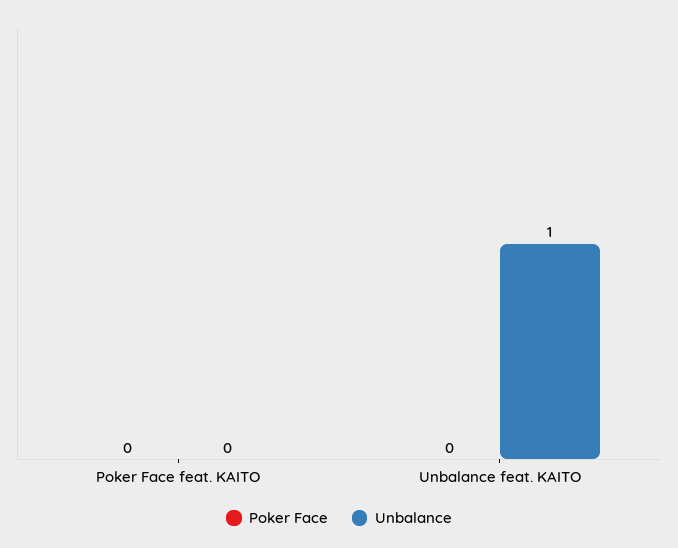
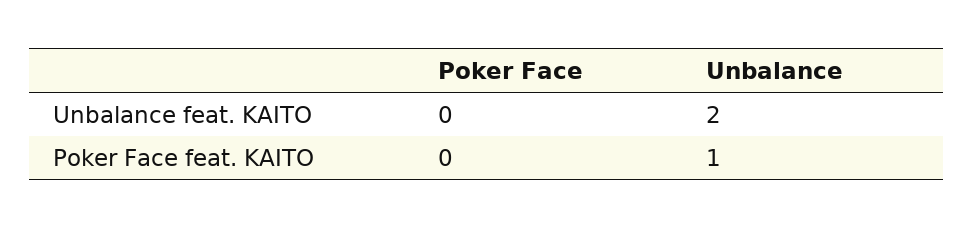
Unbalance, Poker Face feat. KAITO: 0 -> 1
Unbalance, Unbalance feat. KAITO: 1 -> 2

